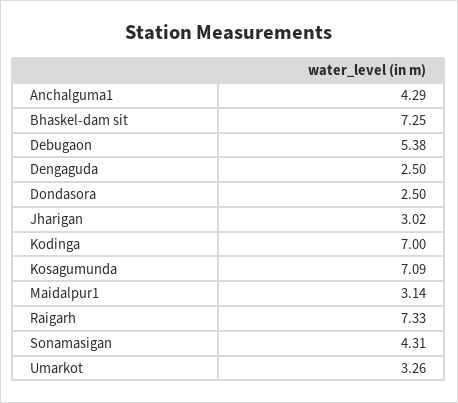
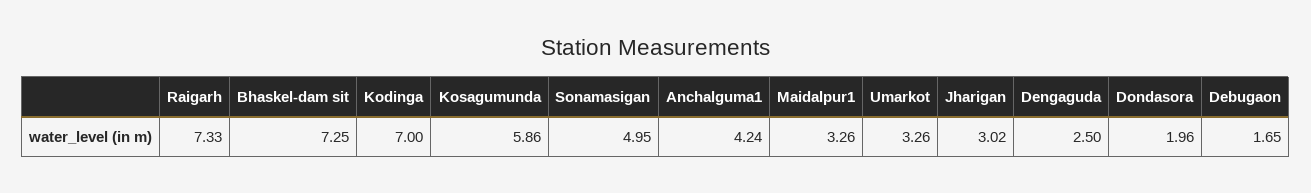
Anchalguma1: 4.29 -> 4.24
Debugaon: 5.38 -> 1.65
Dondasora: 2.5 -> 1.96
Kosagumunda: 7.09 -> 5.86
Maidalpur1: 3.14 -> 3.26
Sonamasigan: 4.31 -> 4.95

